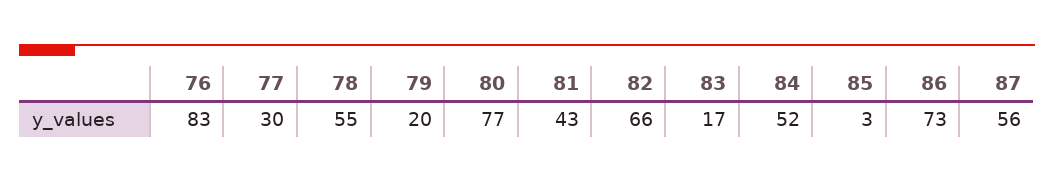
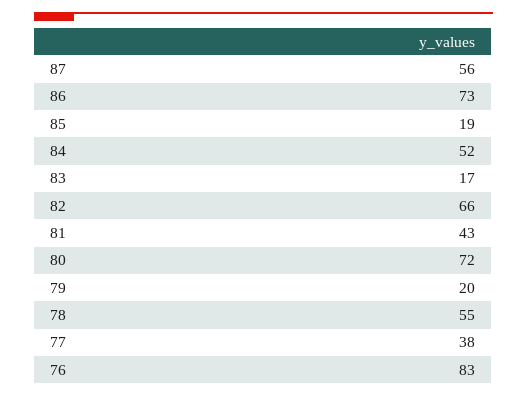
77: 30 -> 38
80: 77 -> 72
85: 3 -> 19

